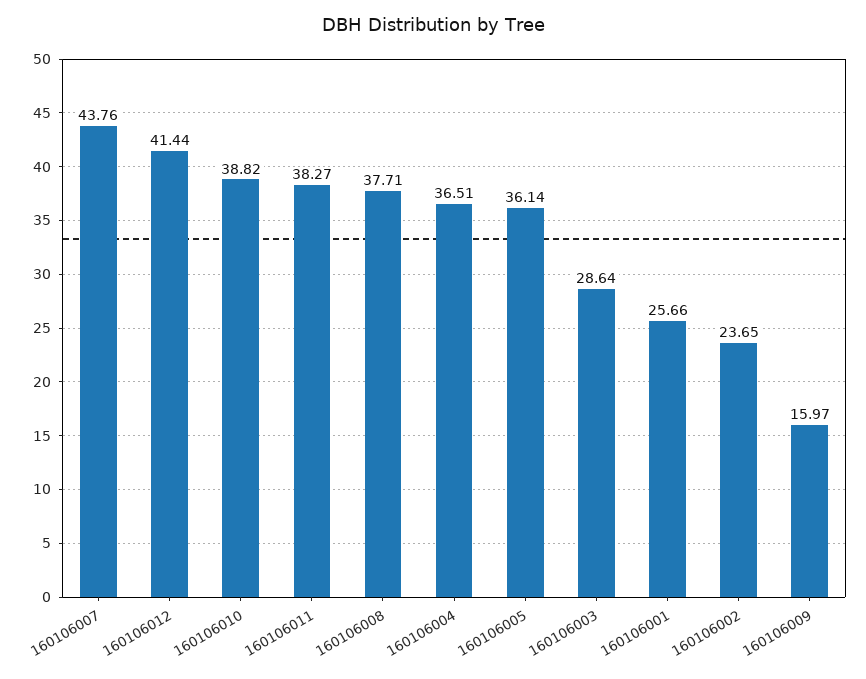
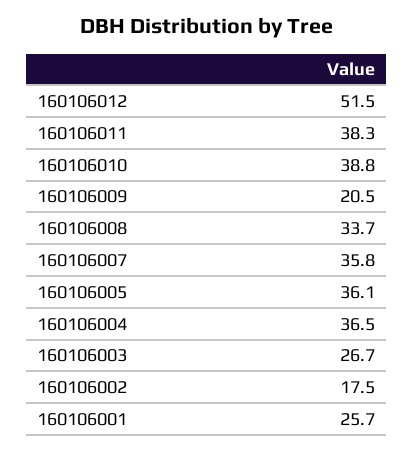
160106007: 43.76 -> 35.8
160106012: 41.44 -> 51.5
160106008: 37.71 -> 33.7
160106003: 28.64 -> 26.7
160106002: 23.65 -> 17.5
160106009: 15.97 -> 20.5

